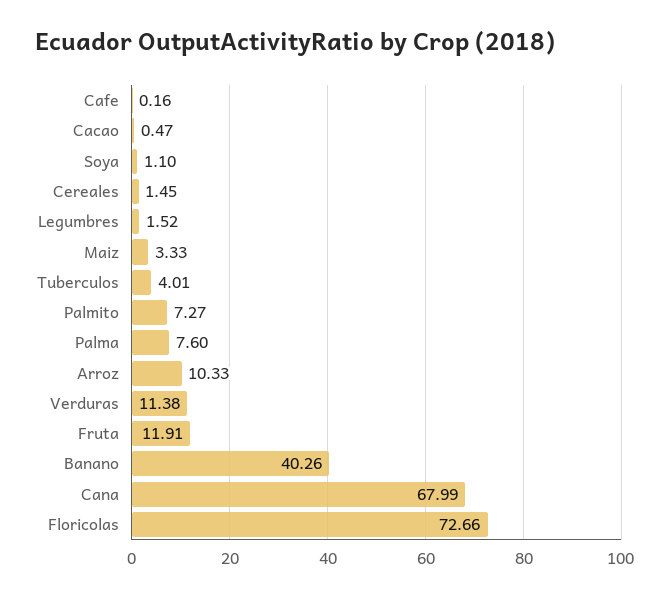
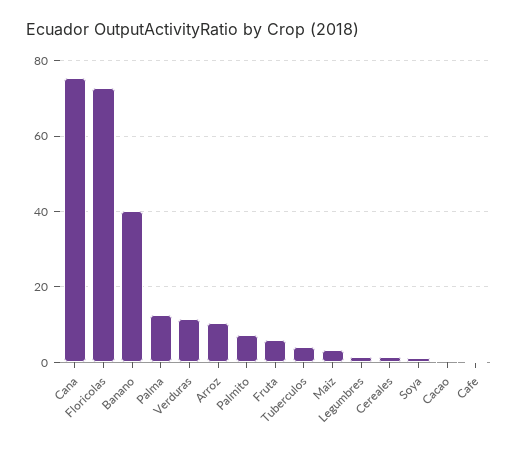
Palma: 7.6 -> 12
Fruta: 11.91 -> 6
Cana: 67.99 -> 76

